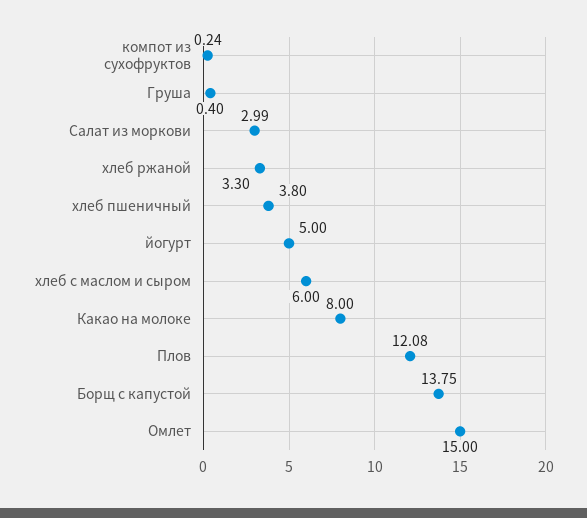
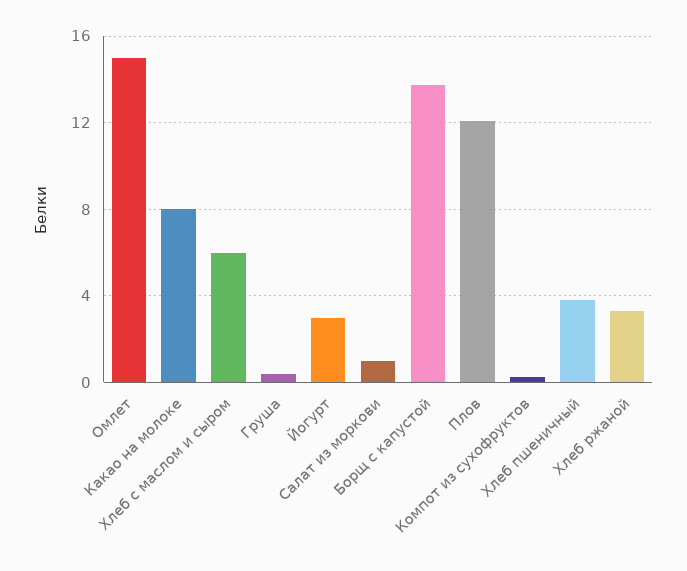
Салат из моркови: 2.99 -> 1
йогурт: 5 -> 3

